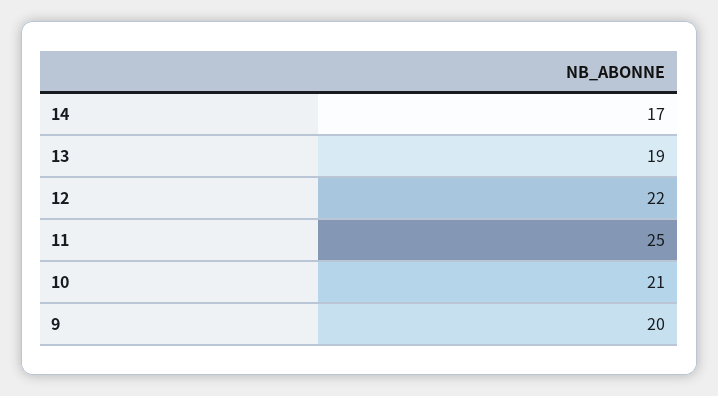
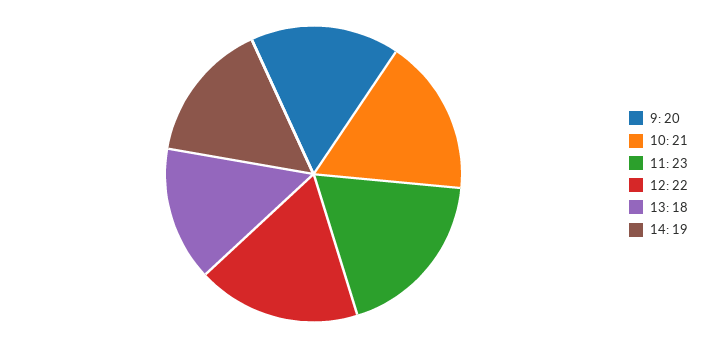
14: 17 -> 19
13: 19 -> 18
11: 25 -> 23

